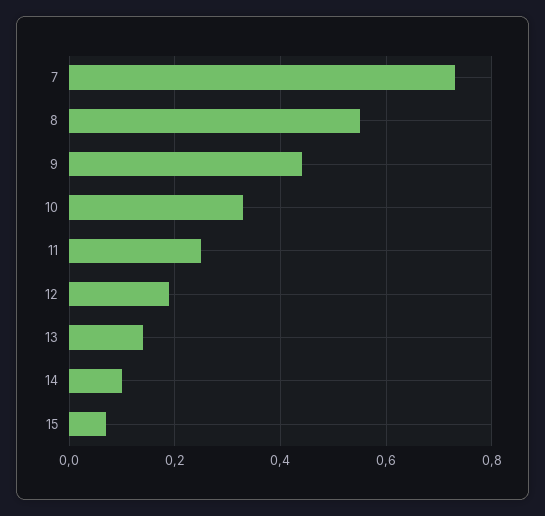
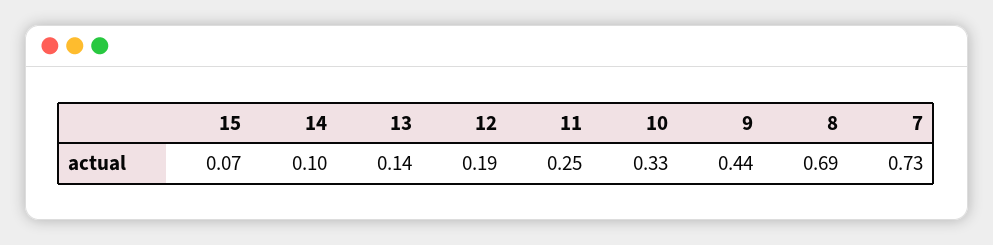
8: 0.55 -> 0.69

